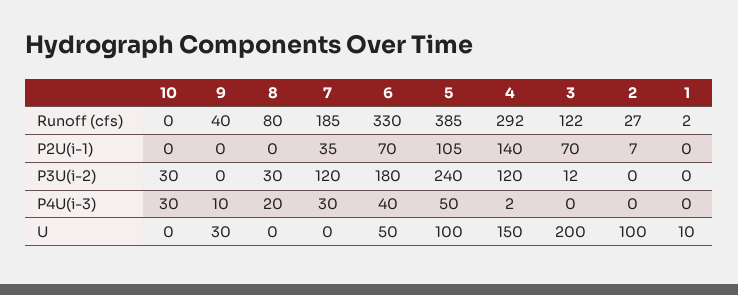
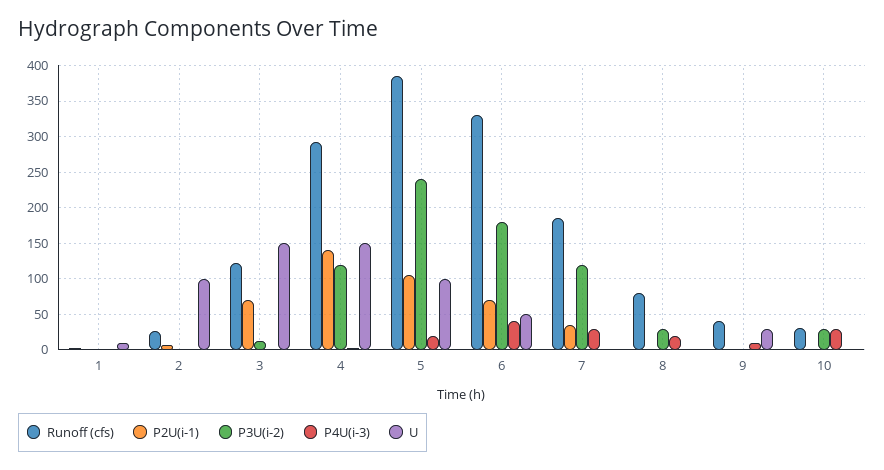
Runoff (cfs), 10: 0 -> 30
P4U(i-3), 5: 50 -> 20
U, 3: 200 -> 150

